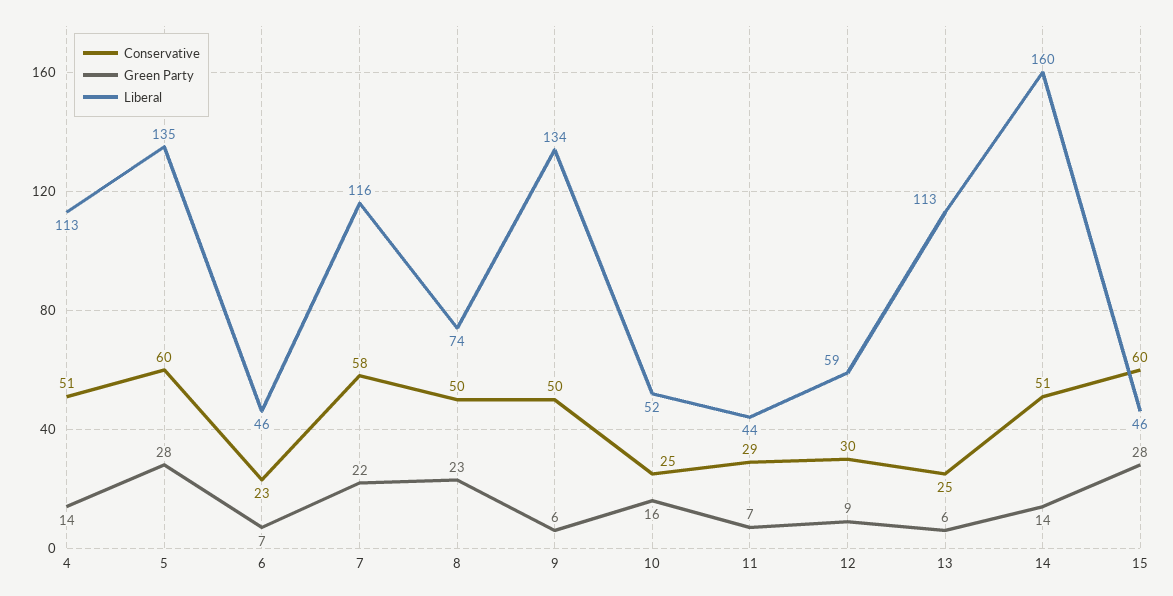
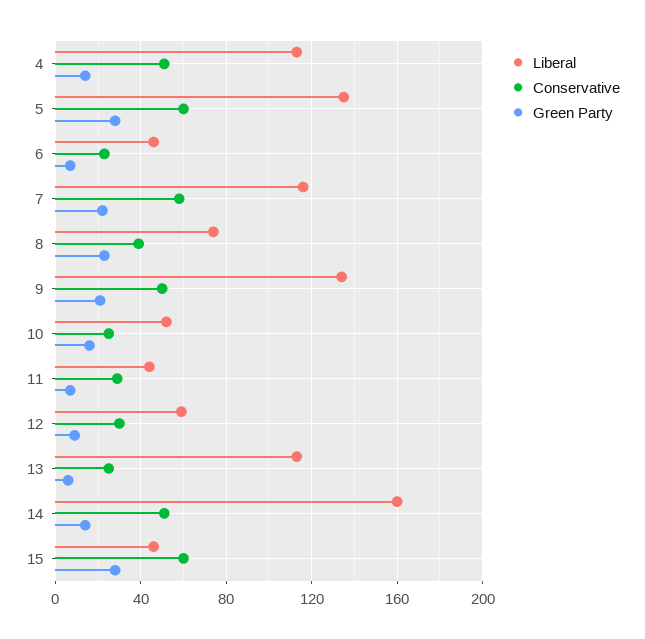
Conservative, 8: 50 -> 40
Green Party, 9: 6 -> 20

